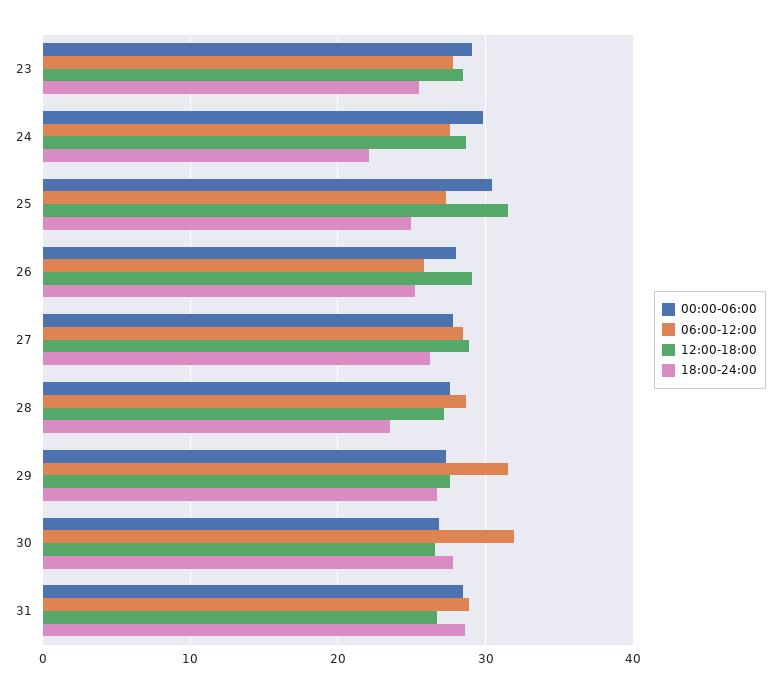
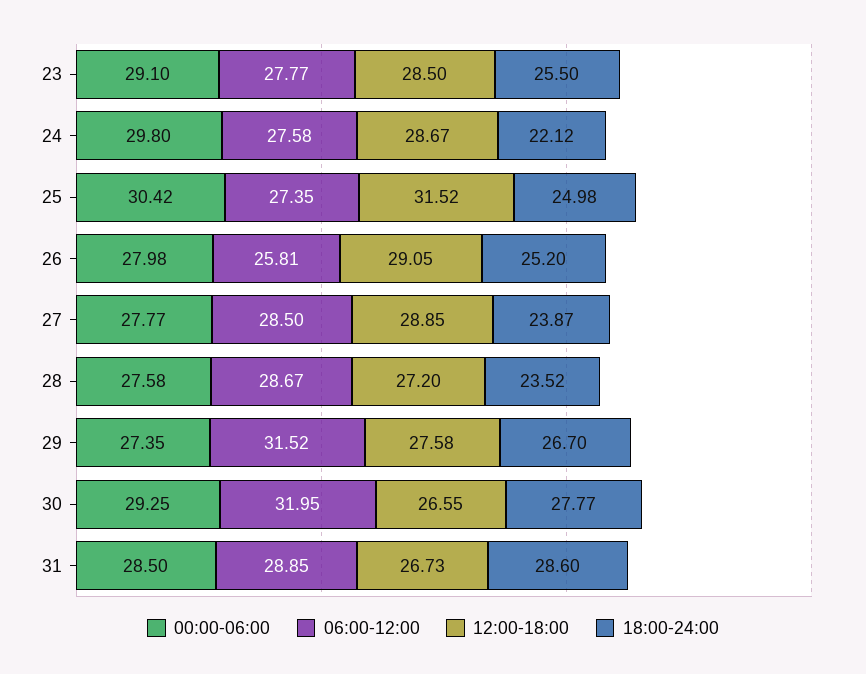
18:00-24:00, 27: 26 -> 23.87
00:00-06:00, 30: 27 -> 29.25

